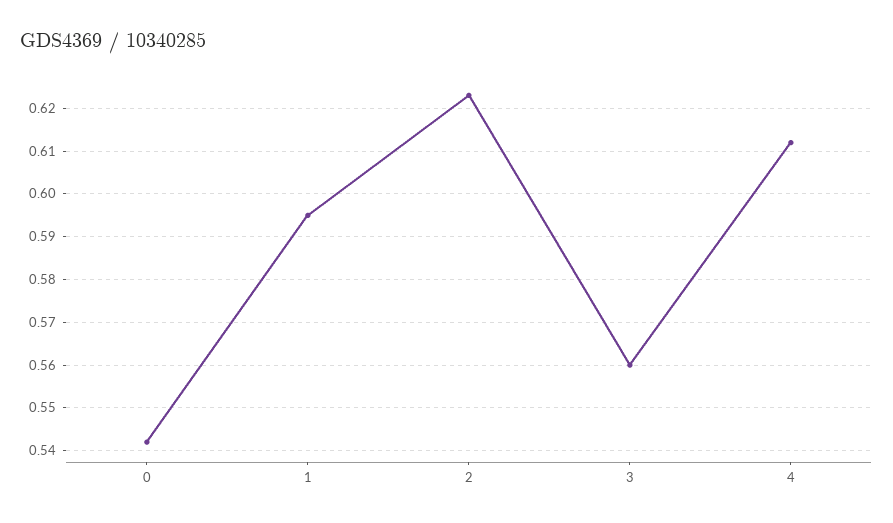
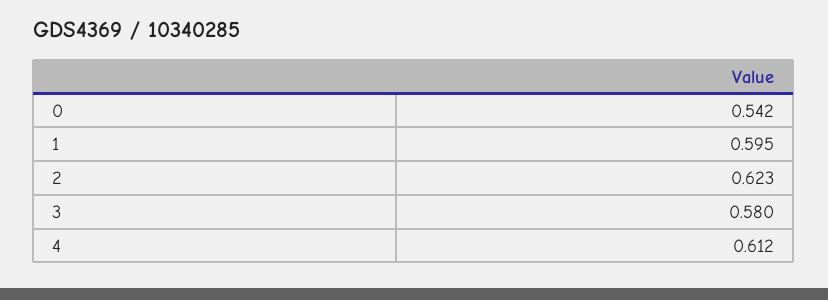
3: 0.56 -> 0.58

